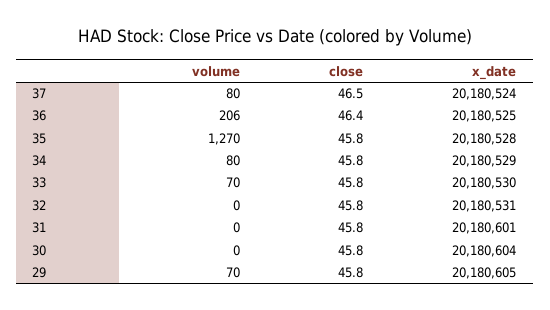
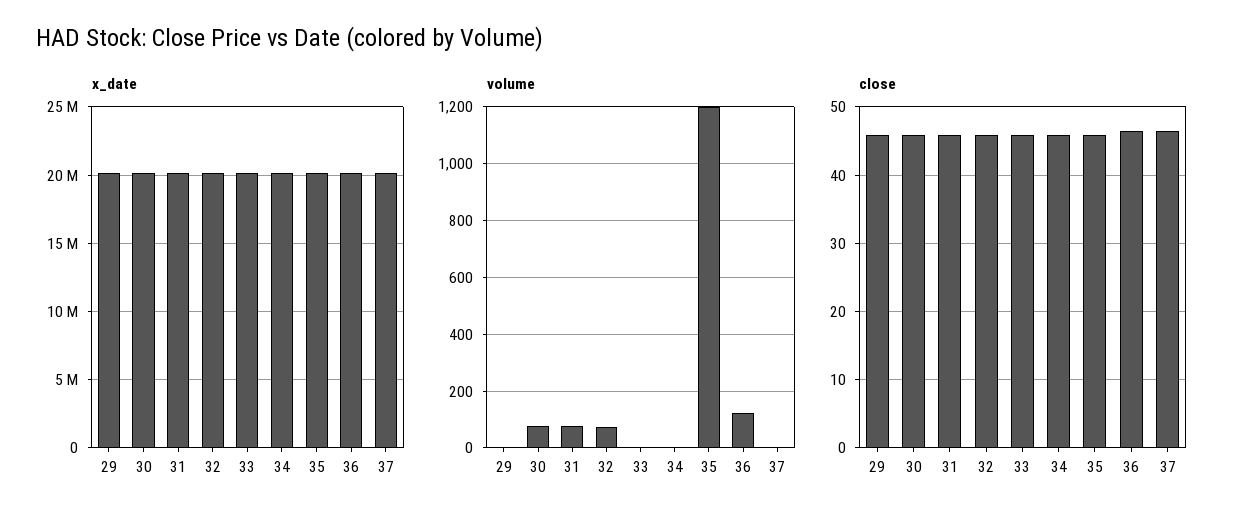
volume, 37: 80 -> 0
volume, 36: 206 -> 125
volume, 35: 1270 -> 1200
volume, 34: 80 -> 0
volume, 33: 70 -> 0
volume, 32: 0 -> 75
volume, 31: 0 -> 75
volume, 30: 0 -> 75
volume, 29: 70 -> 0

